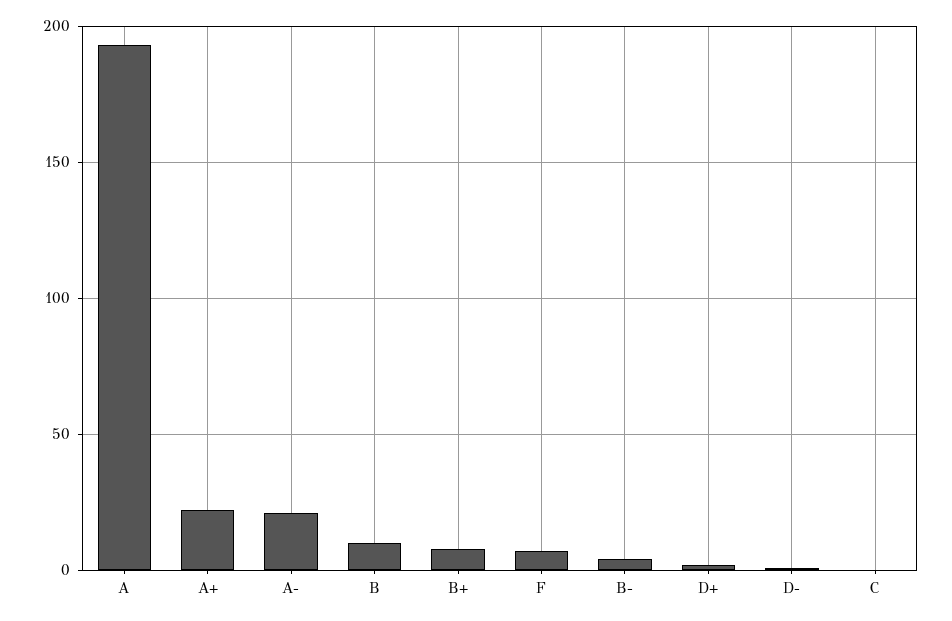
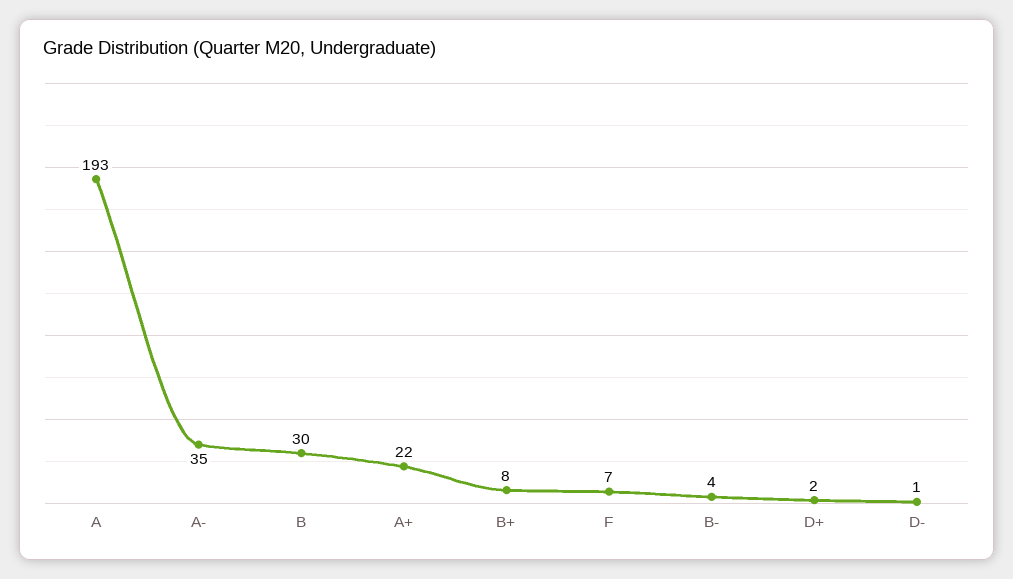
A-: 20 -> 35
B: 10 -> 30
C: 0 -> none

